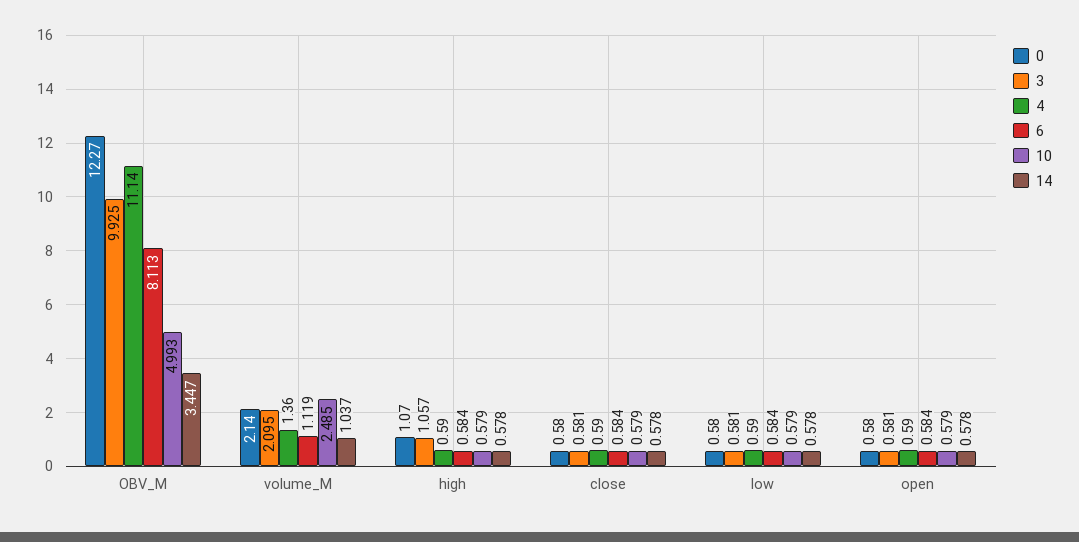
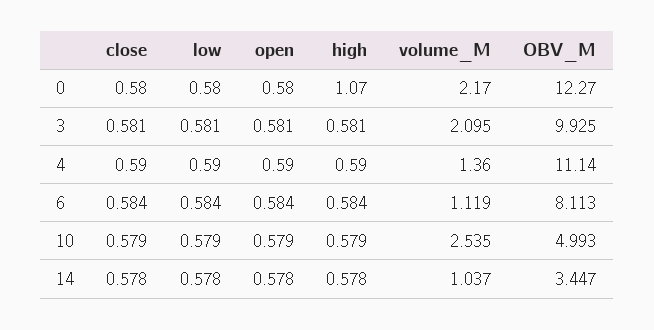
0, volume_M: 2.14 -> 2.17
10, volume_M: 2.485 -> 2.535
3, high: 1.057 -> 0.581

